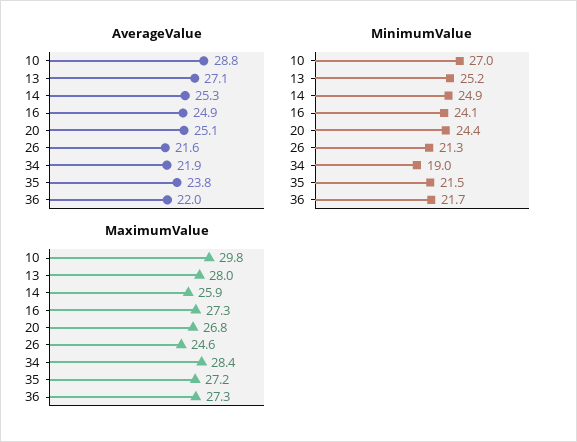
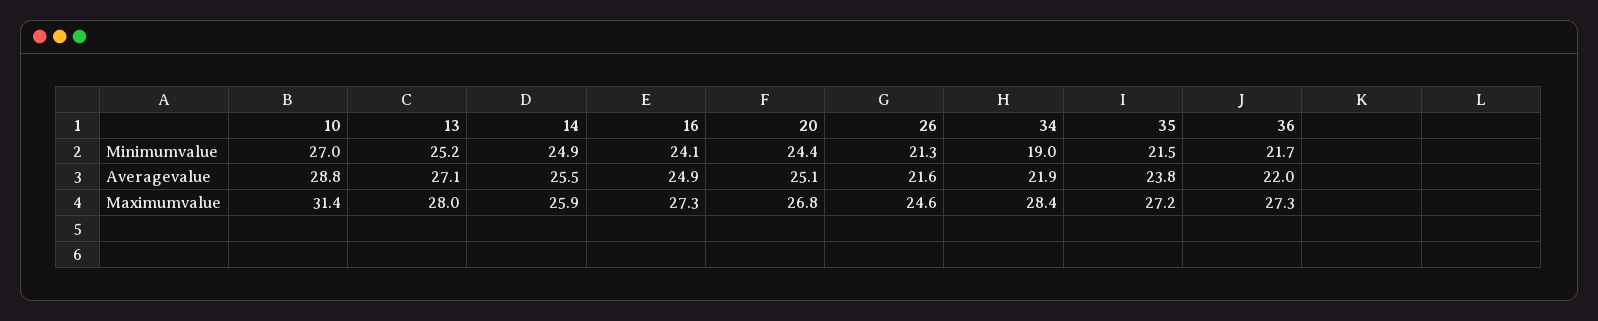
AverageValue, 14: 25.3 -> 25.5
MaximumValue, 10: 29.8 -> 31.4

